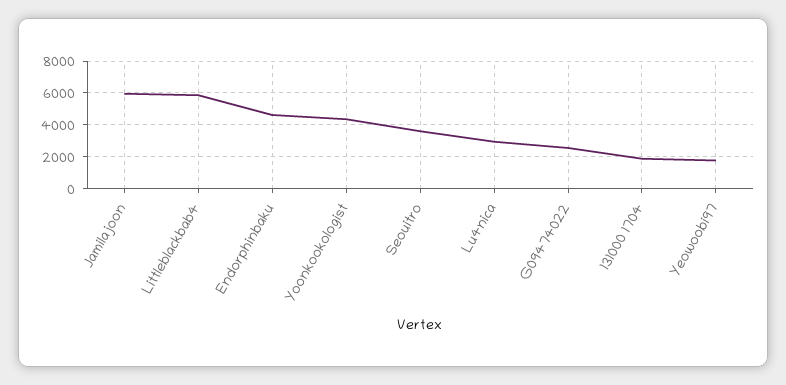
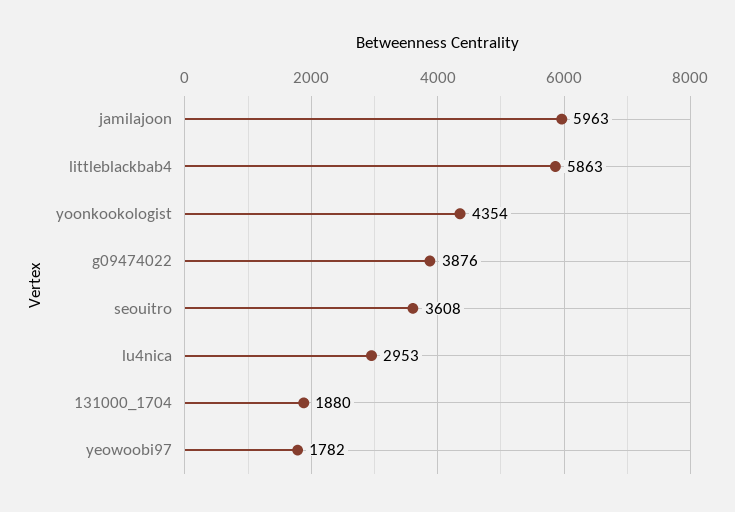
Endorphinbaku: 4500 -> none
G09474022: 2500 -> 3876

